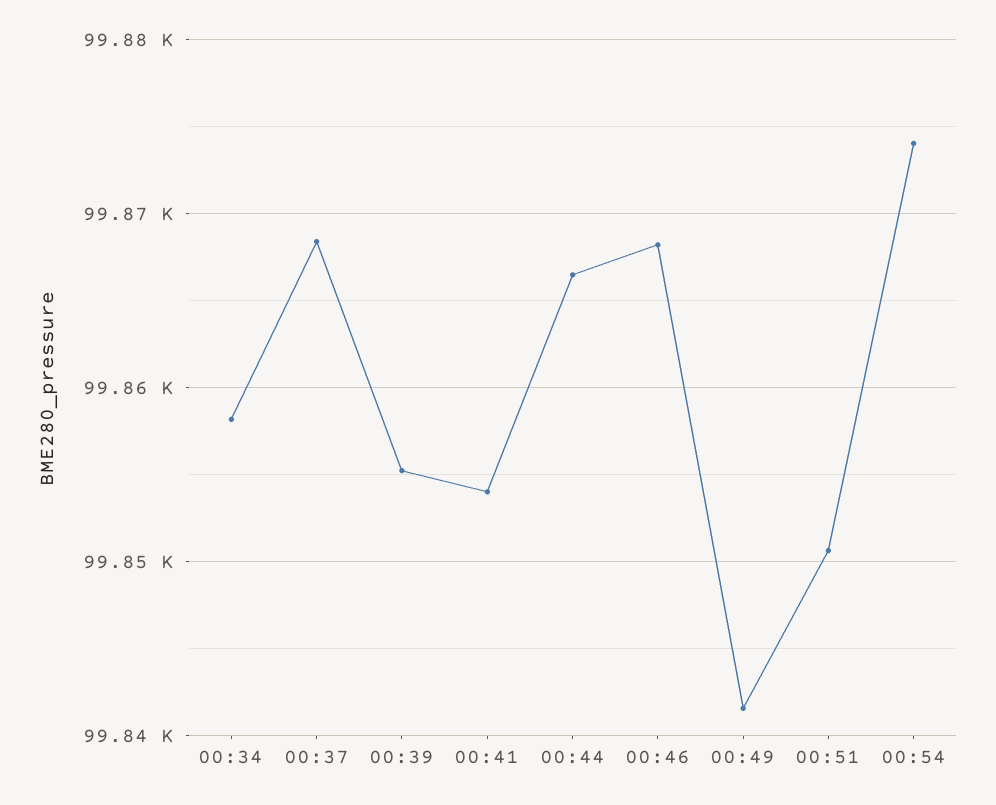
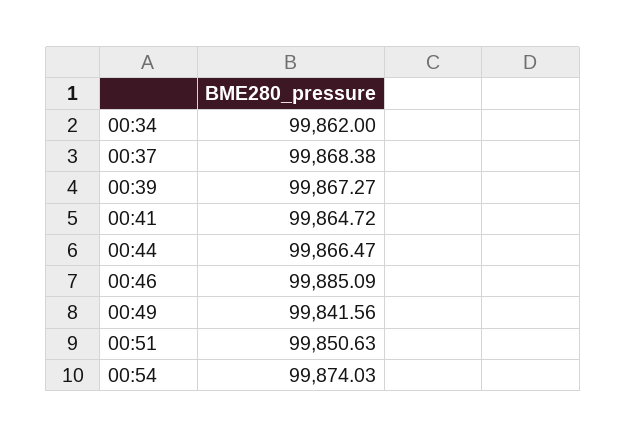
00:34: 99858 -> 99862
00:39: 99855 -> 99867.27
00:41: 99854 -> 99864.72
00:46: 99868 -> 99885.09

